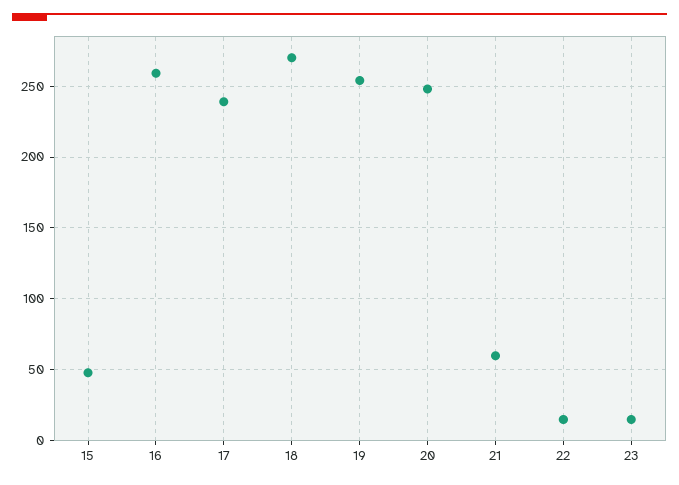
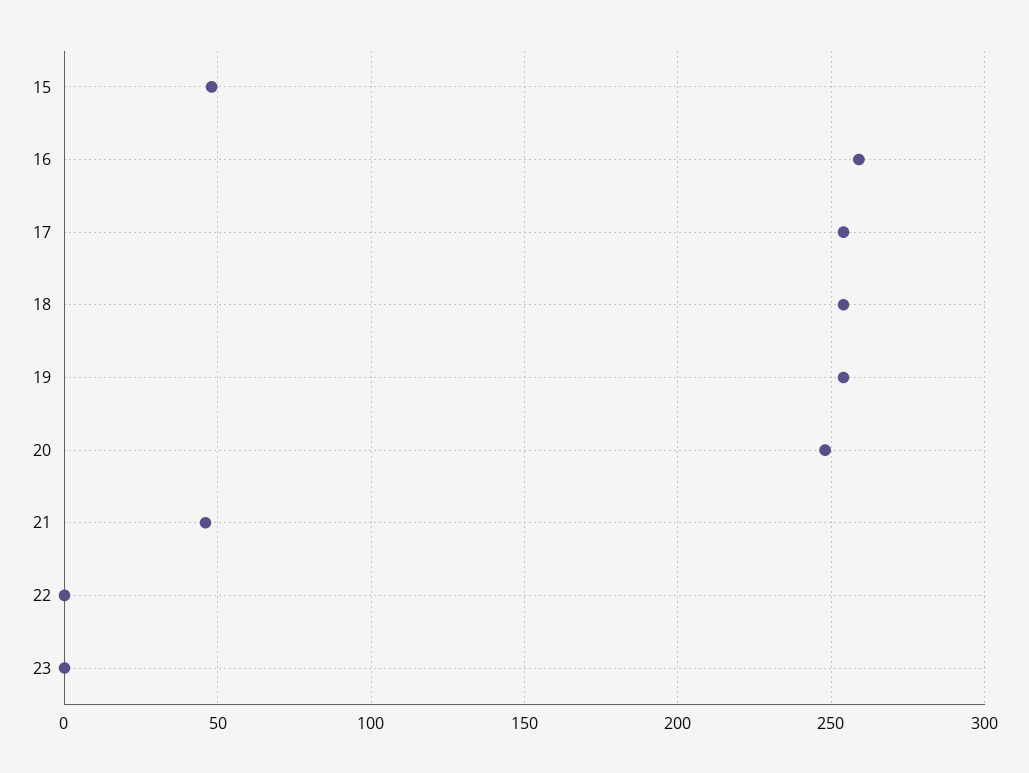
17: 240 -> 255
18: 270 -> 255
21: 60 -> 45
22: 15 -> 0
23: 15 -> 0

